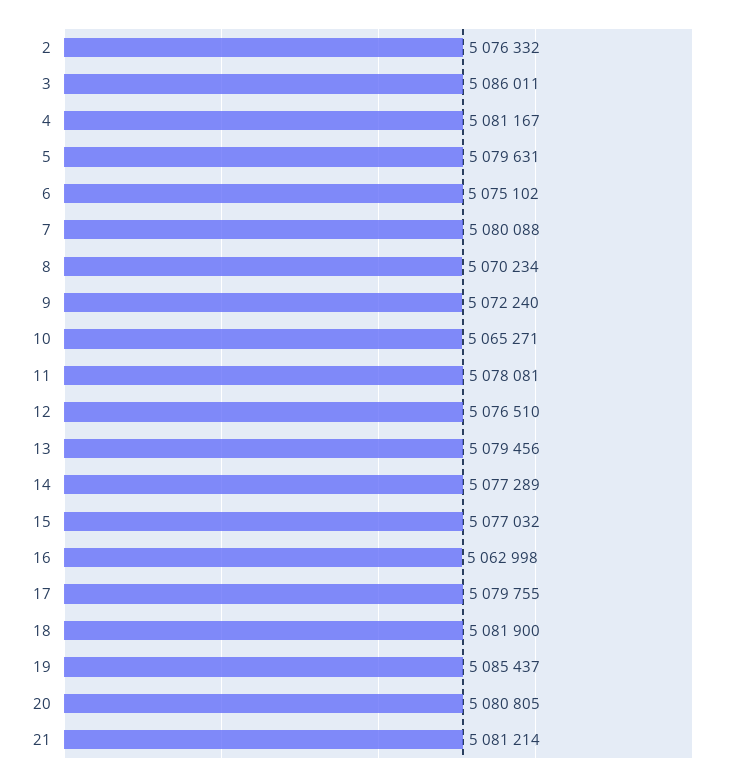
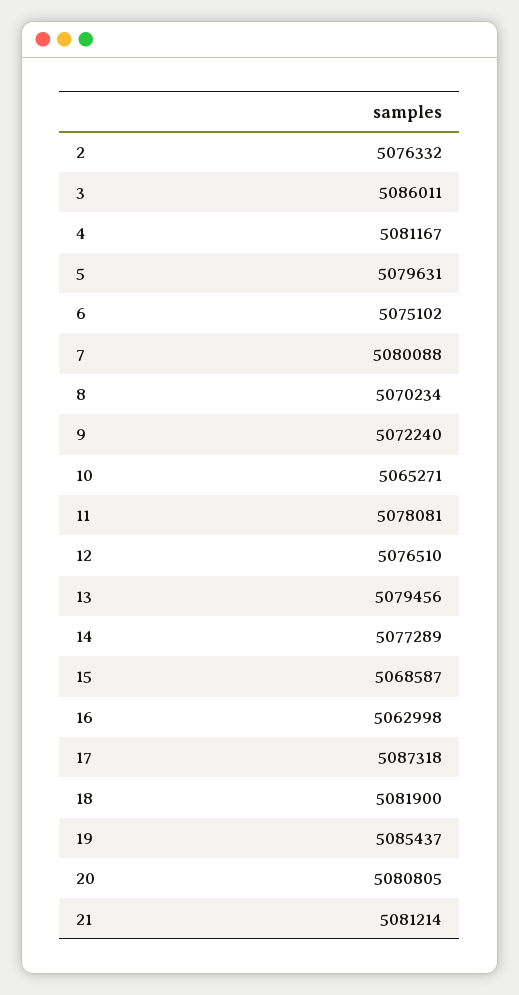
15: 5077032 -> 5068587
17: 5079755 -> 5087318

